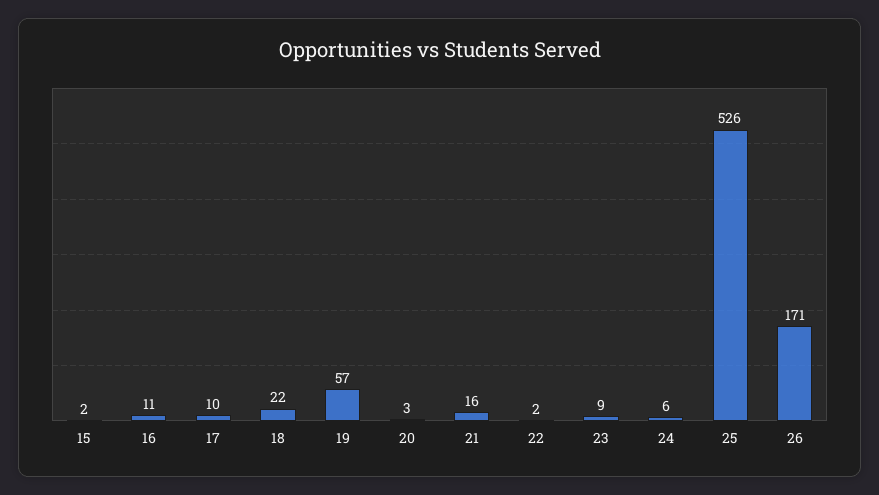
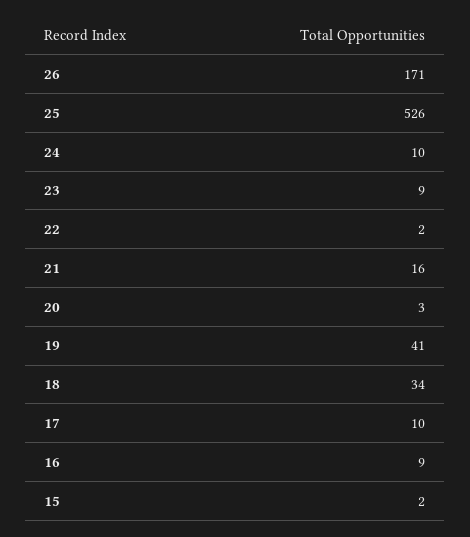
16: 11 -> 9
18: 22 -> 34
19: 57 -> 41
24: 6 -> 10

